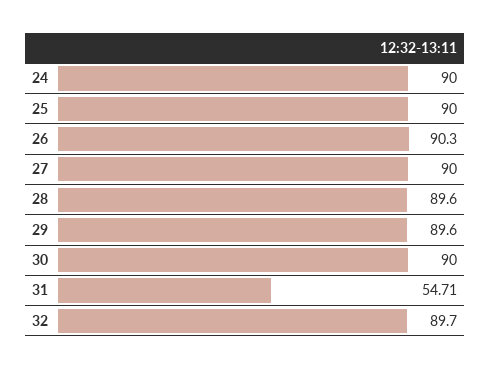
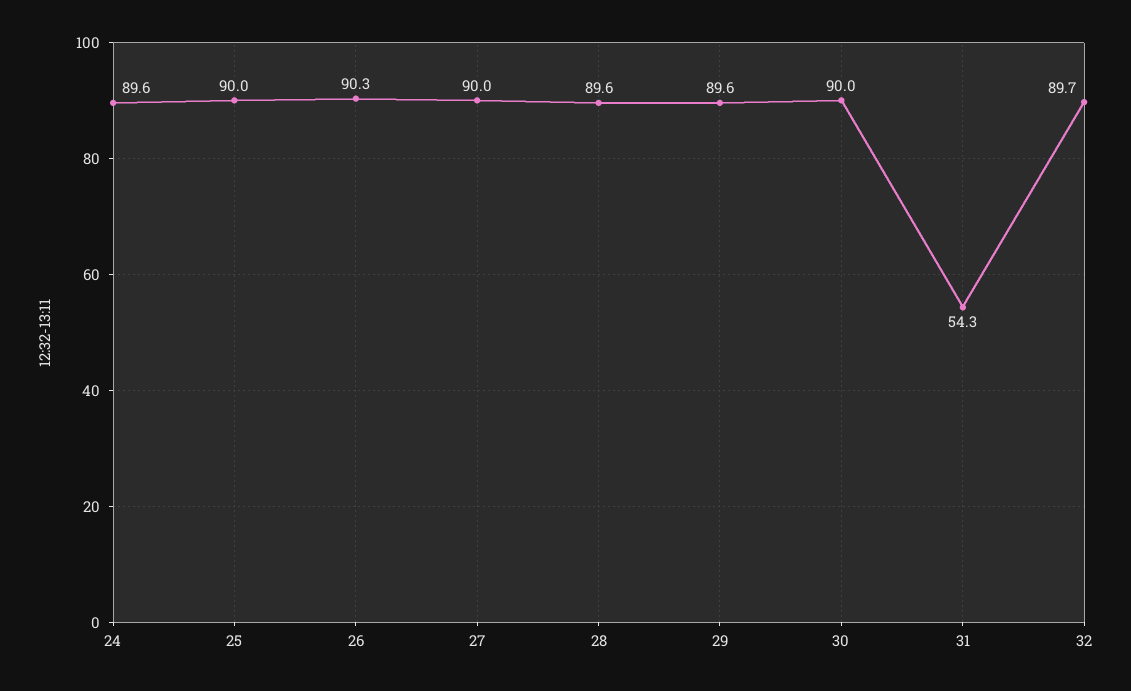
24: 90 -> 89.6
31: 54.71 -> 54.3

